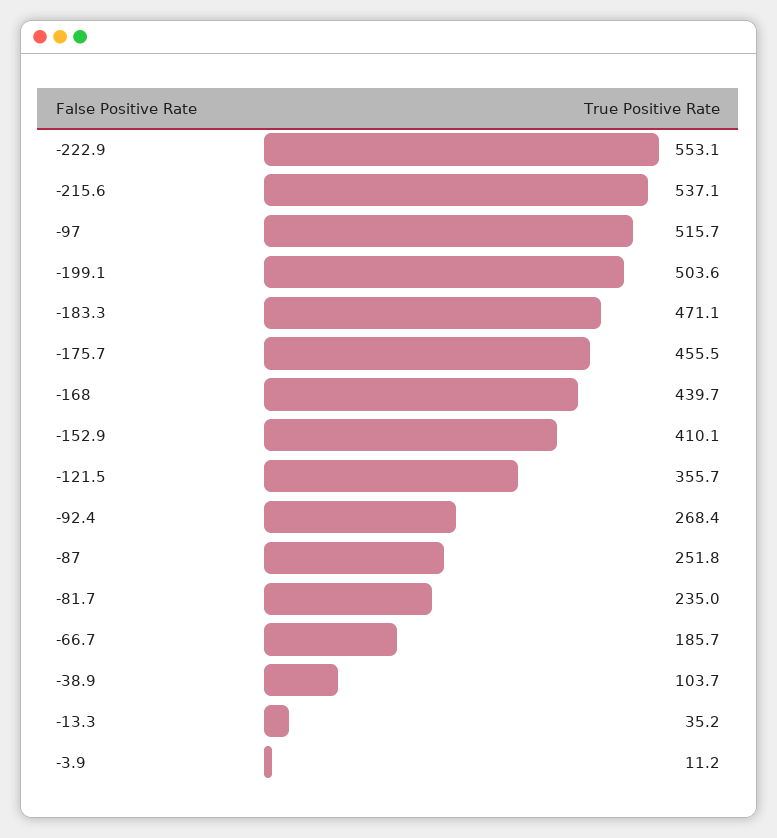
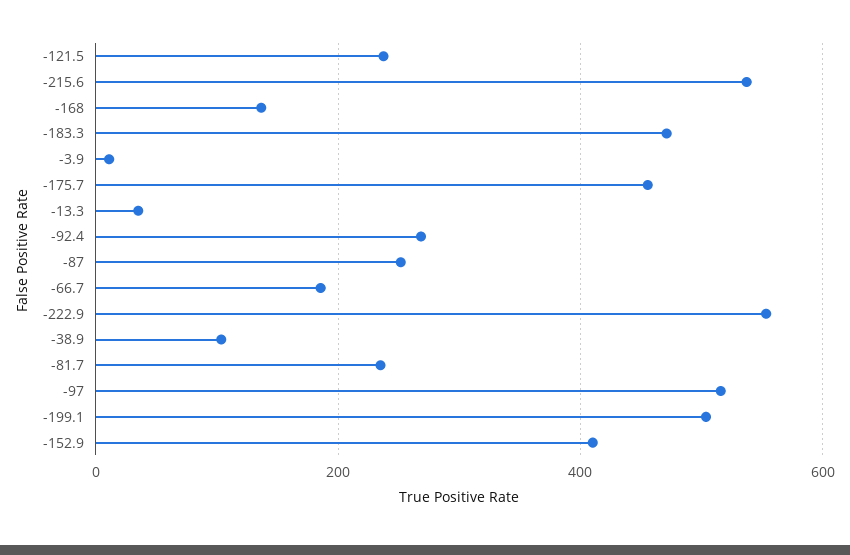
-168: 439.7 -> 140
-121.5: 355.7 -> 240

